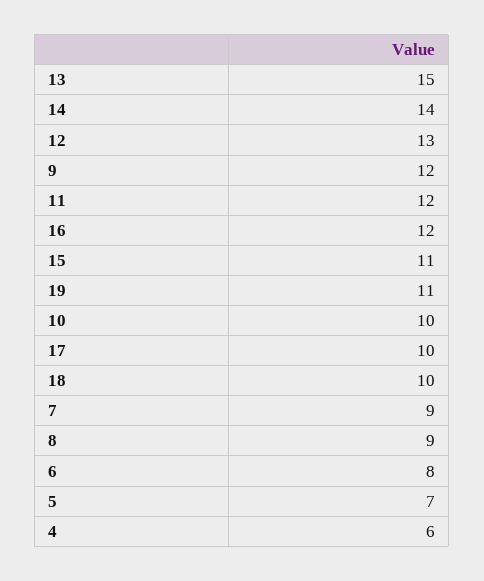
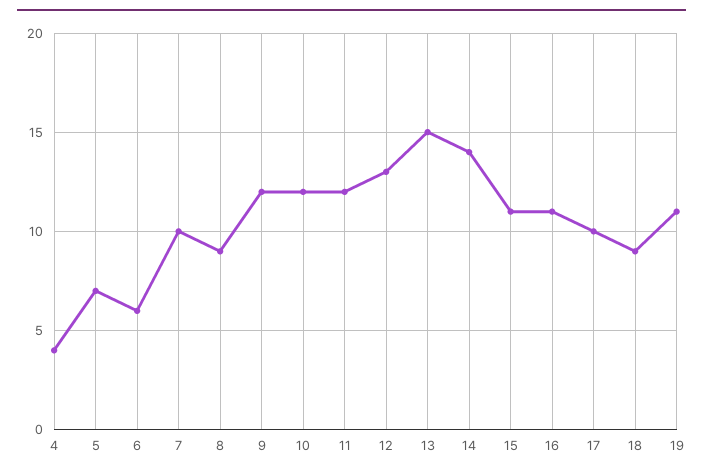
16: 12 -> 11
10: 10 -> 12
18: 10 -> 9
7: 9 -> 10
6: 8 -> 6
4: 6 -> 4

